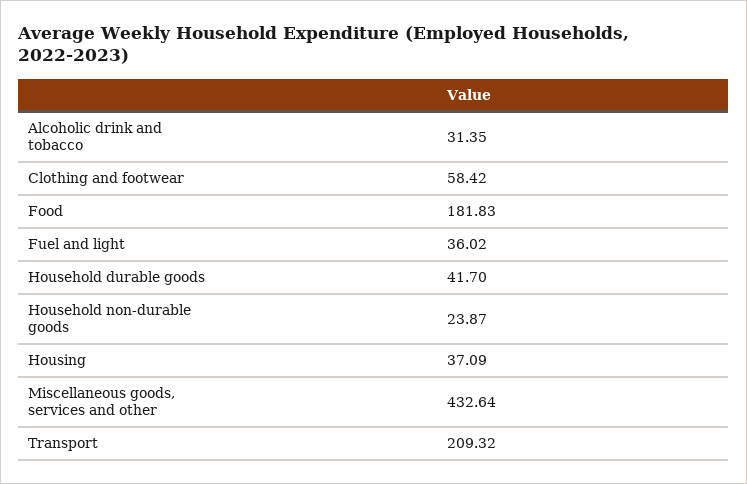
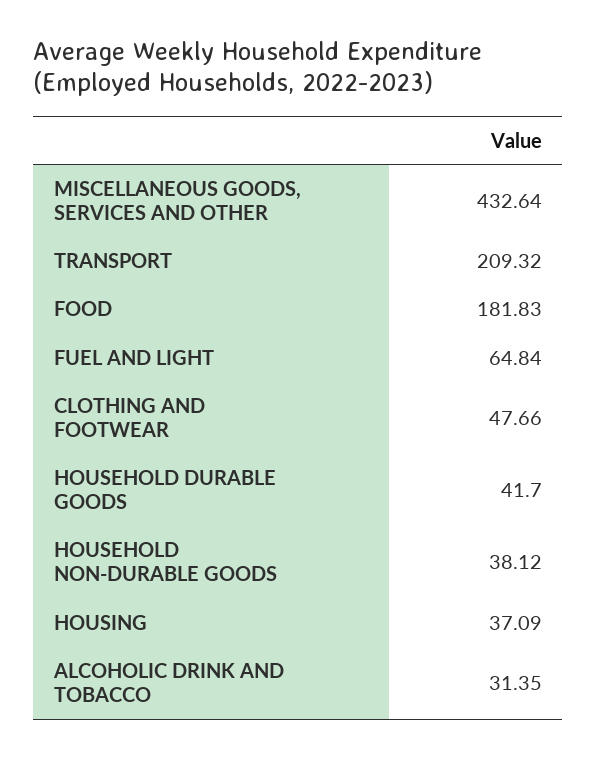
Clothing and footwear: 58.42 -> 47.66
Fuel and light: 36.02 -> 64.84
Household non-durable goods: 23.87 -> 38.12

